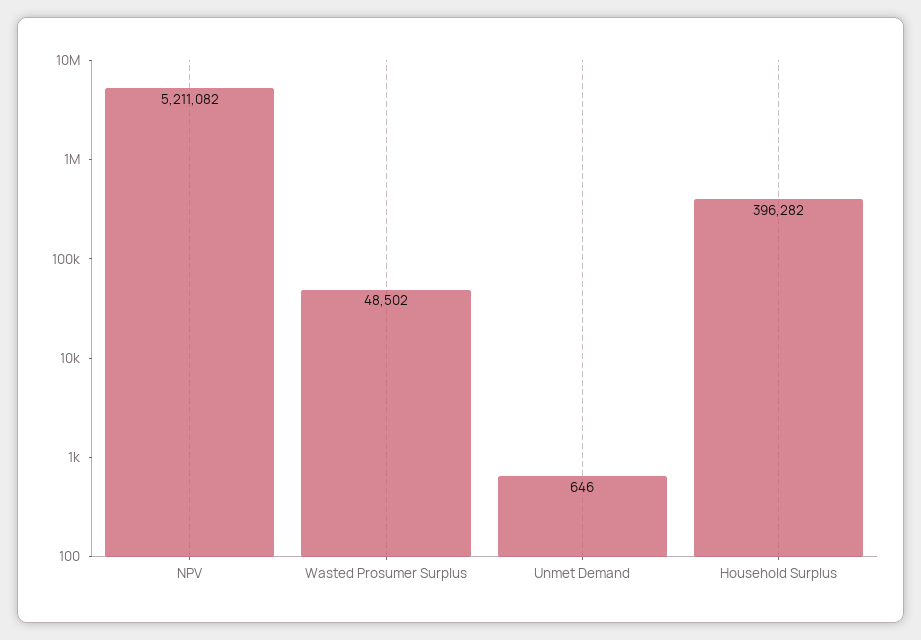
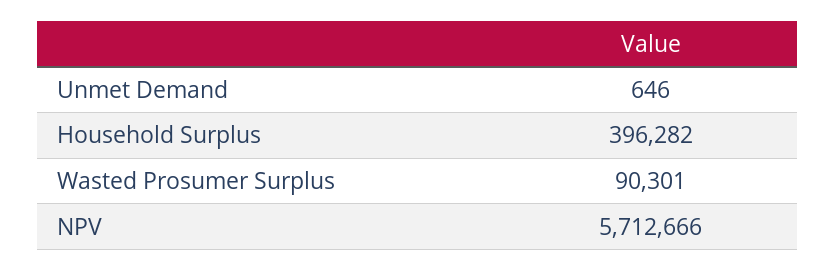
NPV: 5211082 -> 5712666
Wasted Prosumer Surplus: 48502 -> 90301

